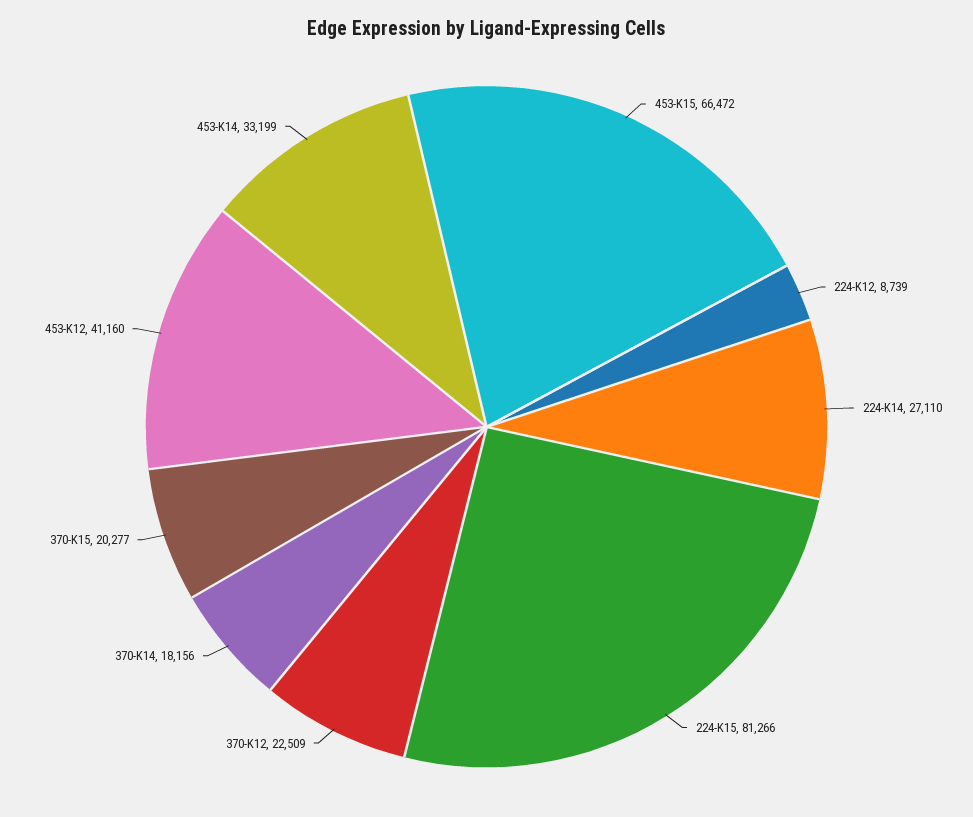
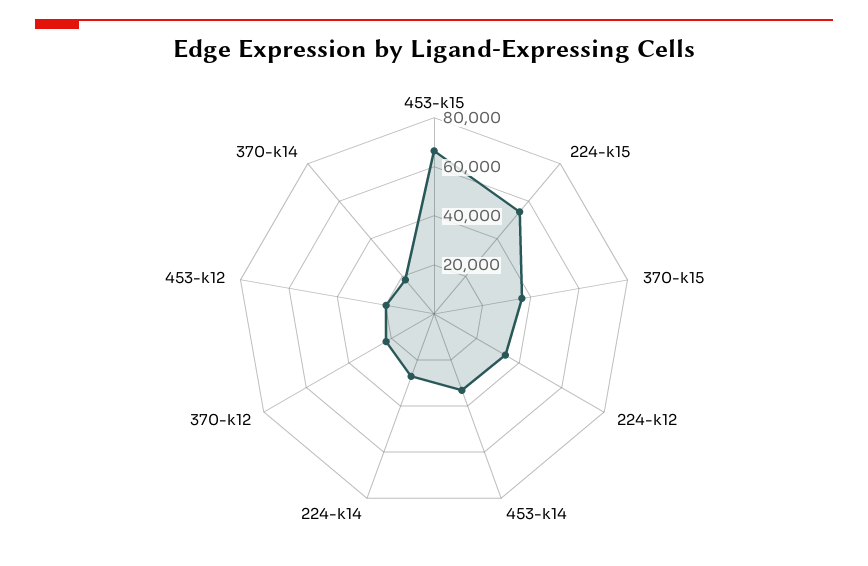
224-K12: 8739 -> 35000
224-K15: 81266 -> 55000
370-K15: 20277 -> 35000
453-K12: 41160 -> 20000

